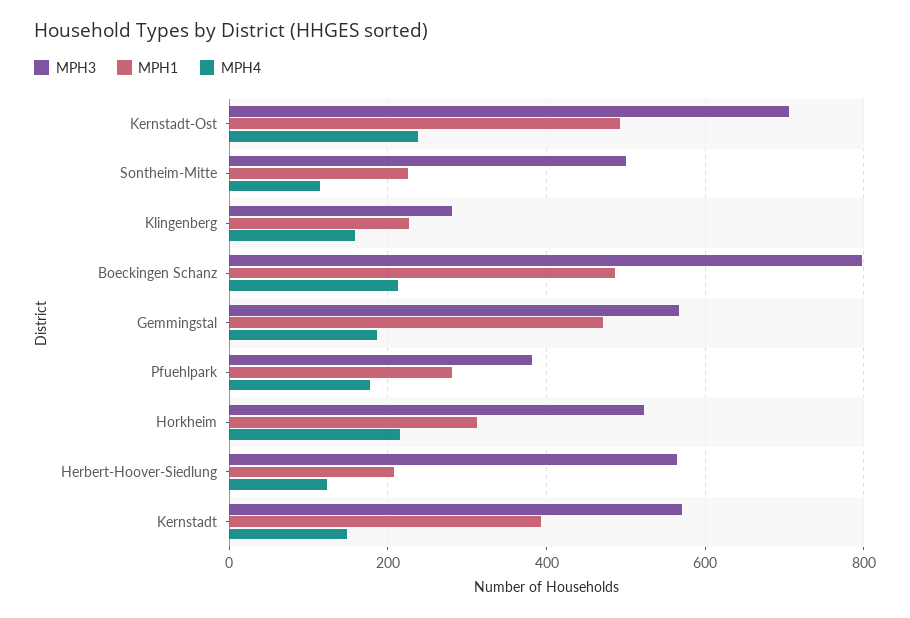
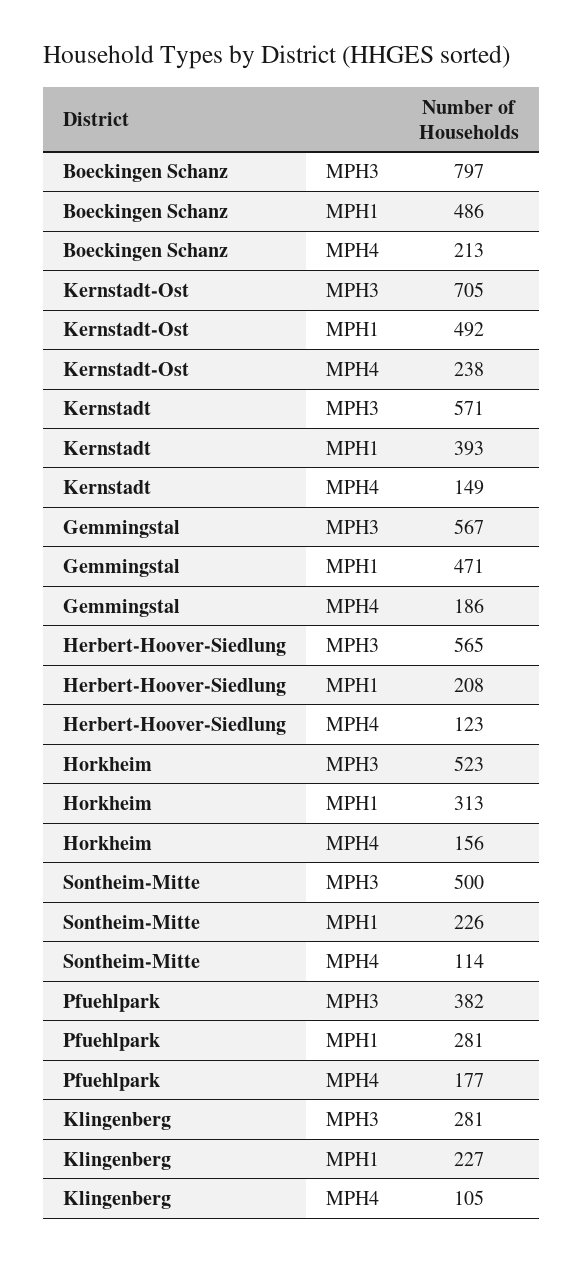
MPH4, Klingenberg: 160 -> 105
MPH4, Horkheim: 220 -> 156

